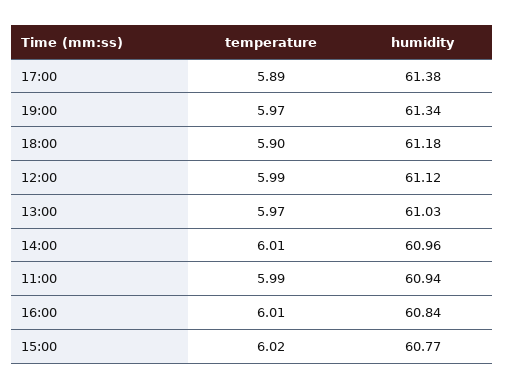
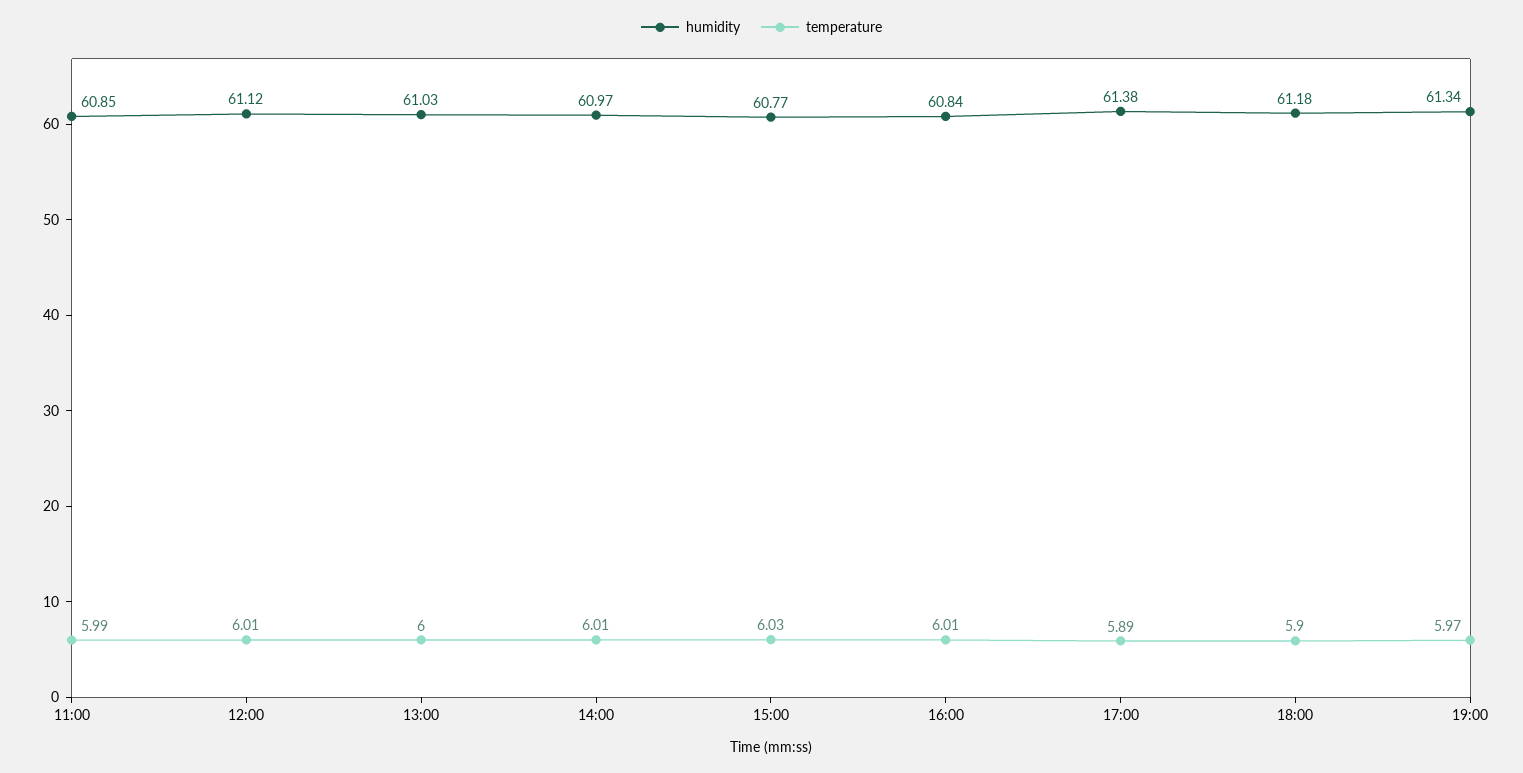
temperature, 12:00: 5.99 -> 6.01
temperature, 13:00: 5.97 -> 6
humidity, 14:00: 60.96 -> 60.97
humidity, 11:00: 60.94 -> 60.85
temperature, 15:00: 6.02 -> 6.03

